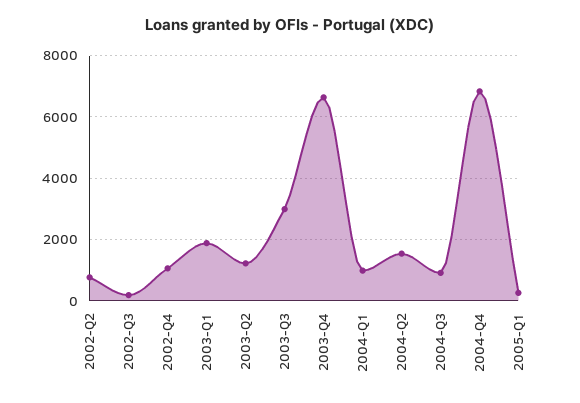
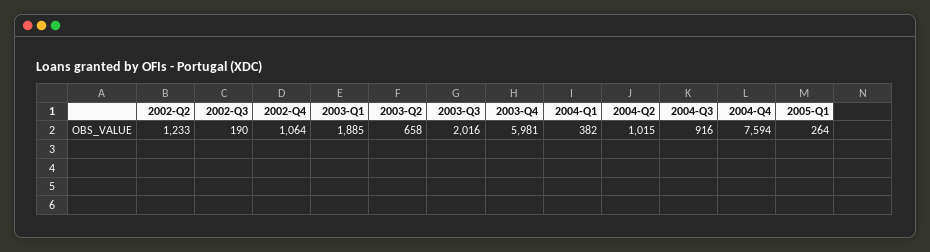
2002-Q2: 800 -> 1233
2003-Q2: 1200 -> 658
2003-Q3: 3000 -> 2016
2003-Q4: 6600 -> 5981
2004-Q1: 1000 -> 382
2004-Q2: 1600 -> 1015
2004-Q4: 6800 -> 7594

